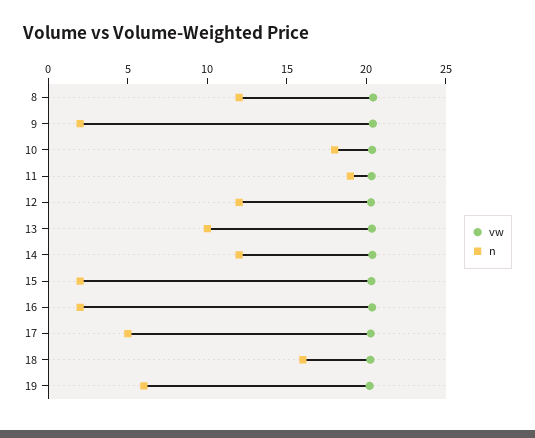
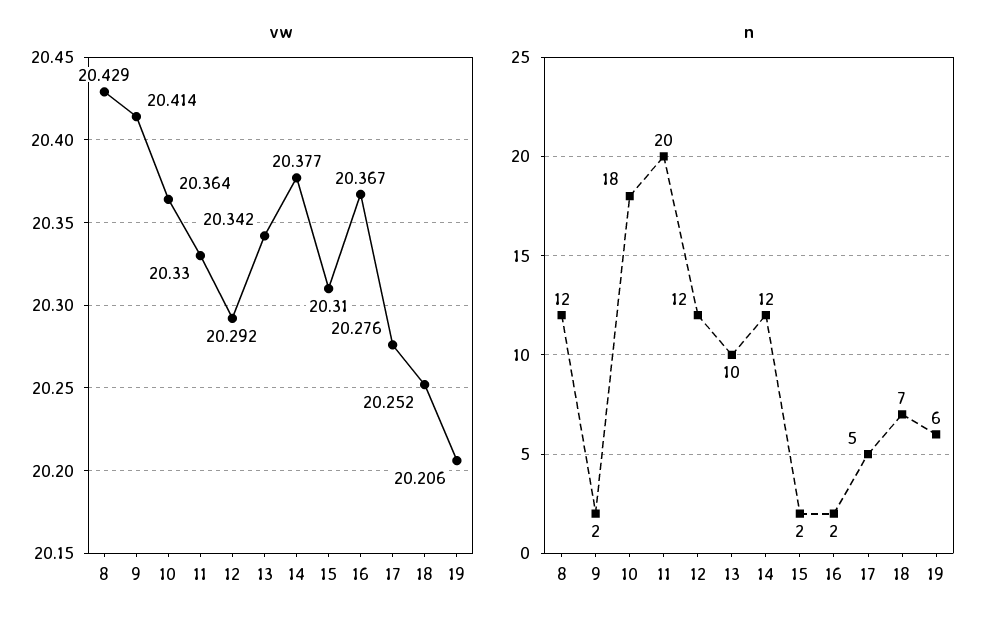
n, 11: 19 -> 20
n, 18: 16 -> 7

